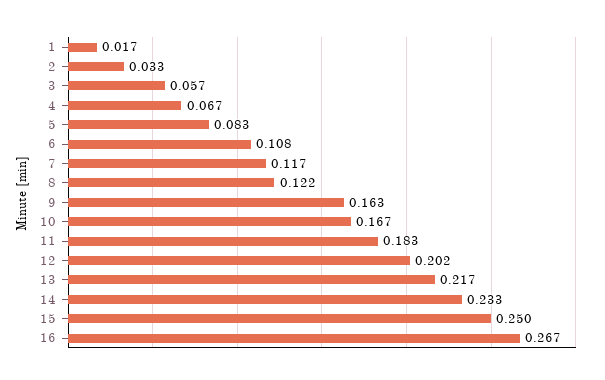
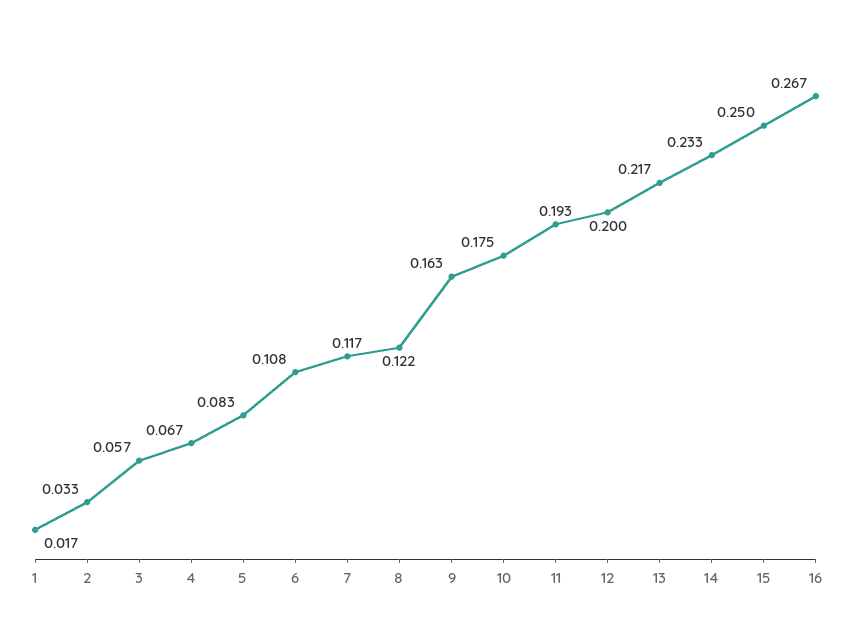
10: 0.167 -> 0.175
11: 0.183 -> 0.193
12: 0.202 -> 0.2

